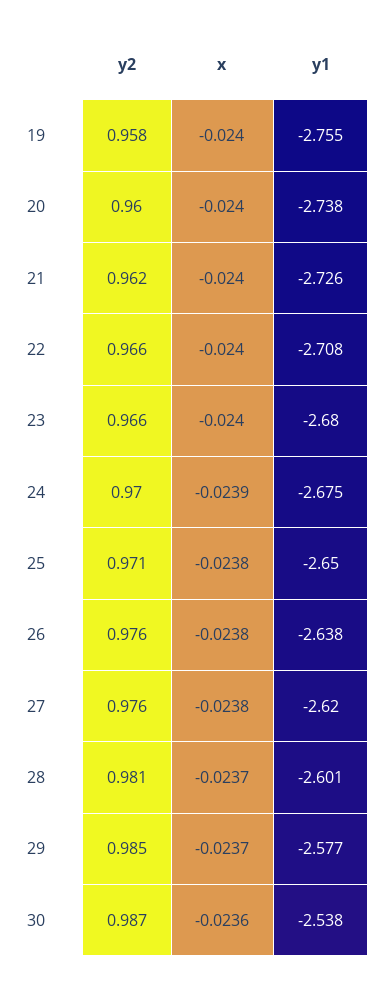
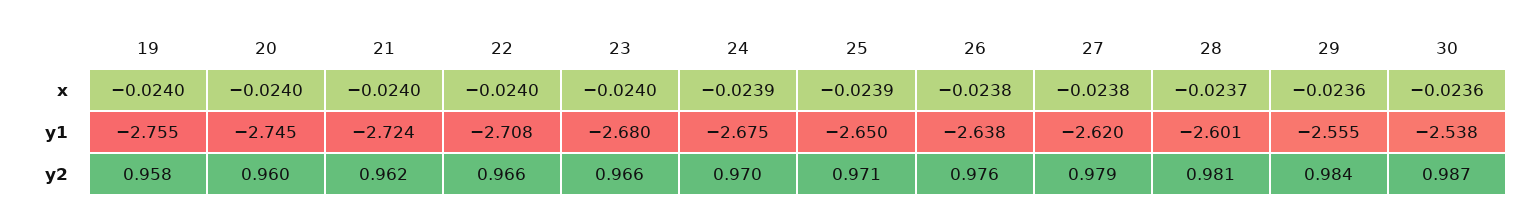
y1, 20: -2.738 -> -2.745
y1, 21: -2.726 -> -2.724
x, 25: -0.0238 -> -0.0239
y2, 27: 0.976 -> 0.979
y2, 29: 0.985 -> 0.984
x, 29: -0.0237 -> -0.0236
y1, 29: -2.577 -> -2.555

